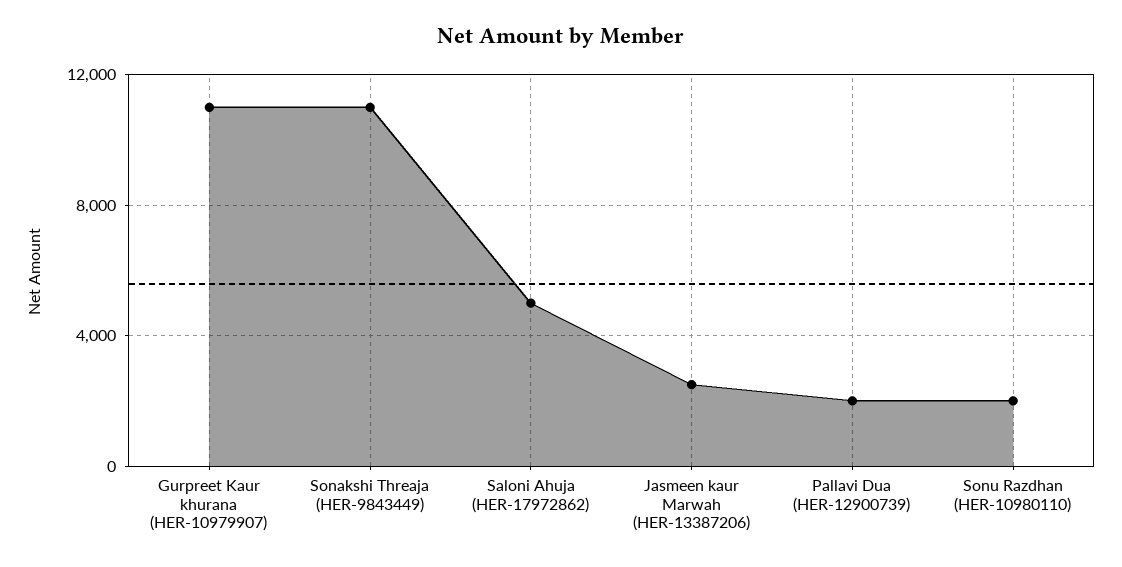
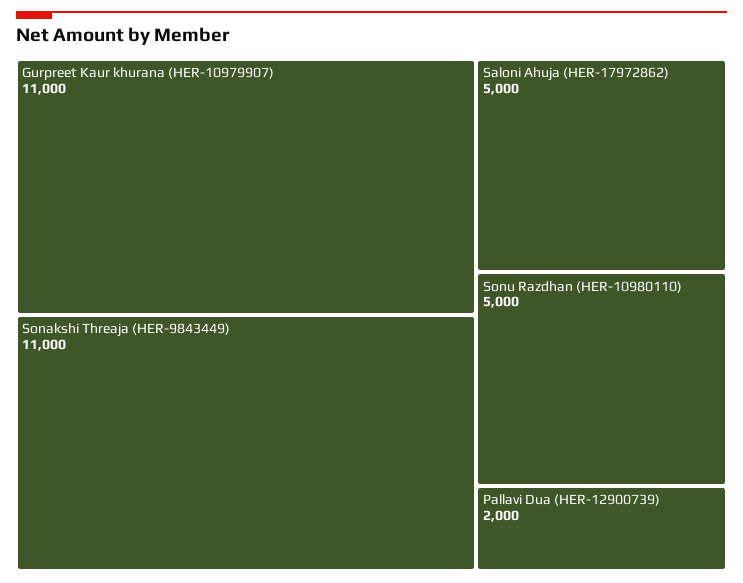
Jasmeen kaur Marwah (HER-13387206): 2500 -> none
Sonu Razdhan (HER-10980110): 2000 -> 5000

